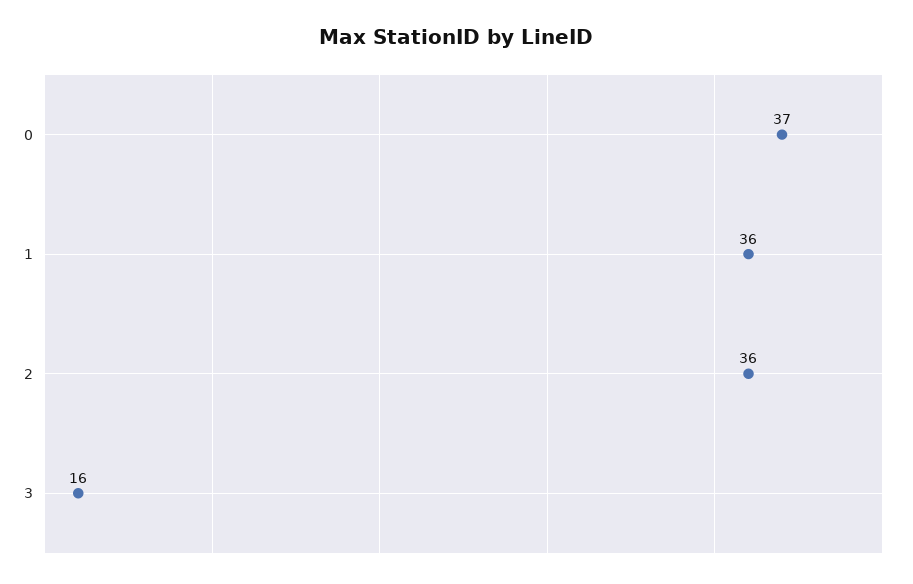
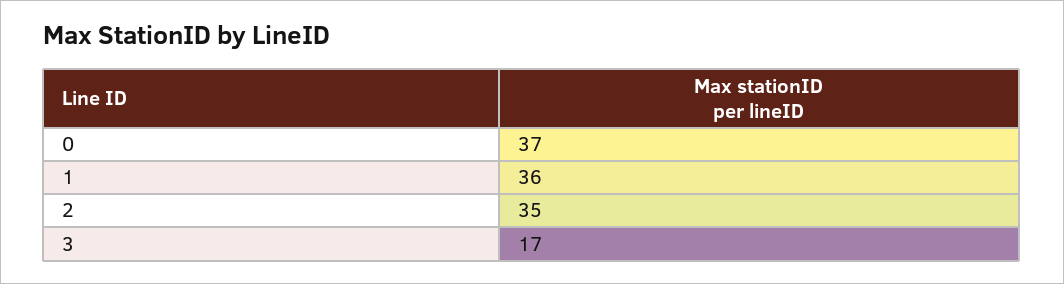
2: 36 -> 35
3: 16 -> 17

